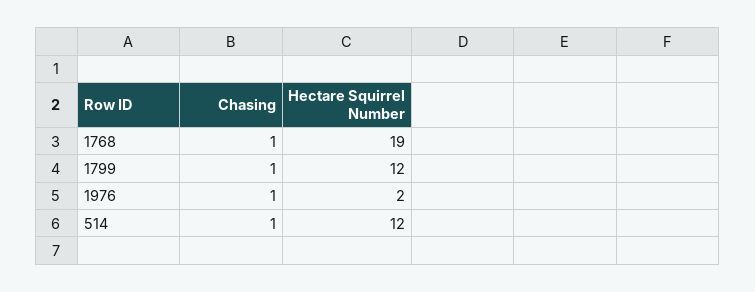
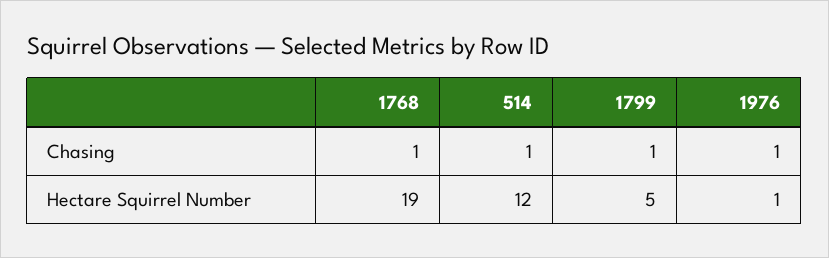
Hectare Squirrel Number, 1799: 12 -> 5
Hectare Squirrel Number, 1976: 2 -> 1

